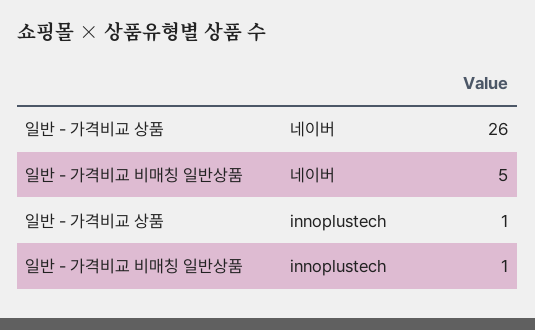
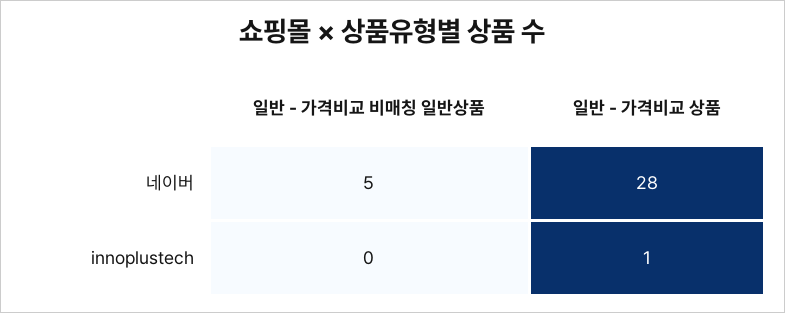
일반 - 가격비교 상품, 네이버: 26 -> 28
일반 - 가격비교 비매칭 일반상품, innoplustech: 1 -> 0

